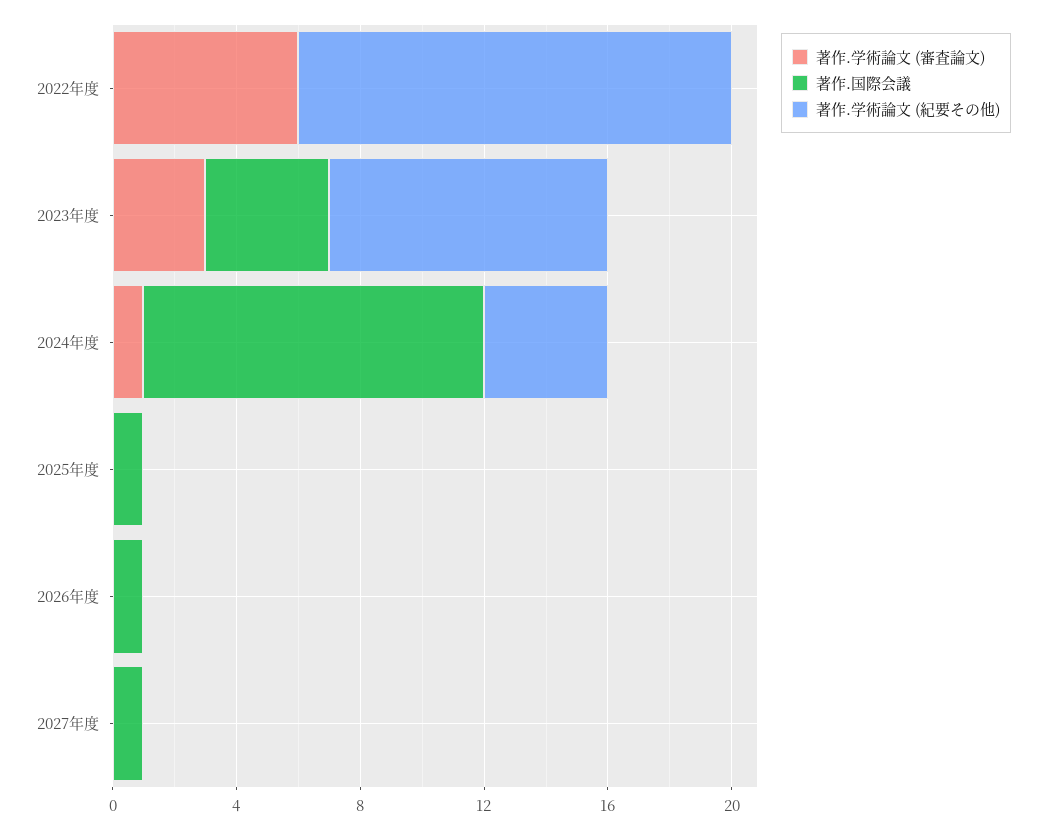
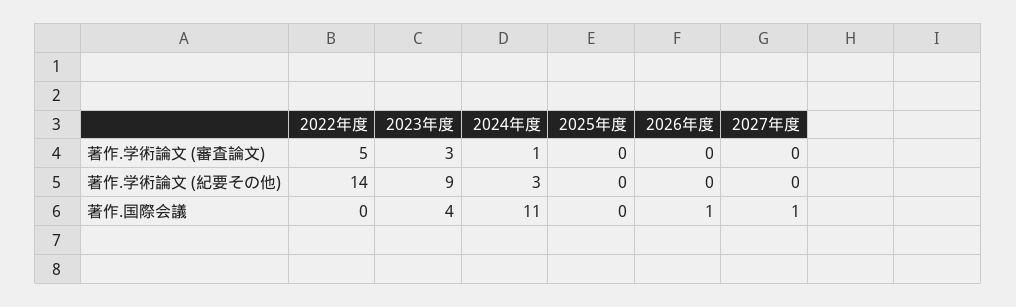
著作.学術論文 (審査論文), 2022年度: 6 -> 5
著作.学術論文 (紀要その他), 2024年度: 4 -> 3
著作.国際会議, 2025年度: 1 -> 0

